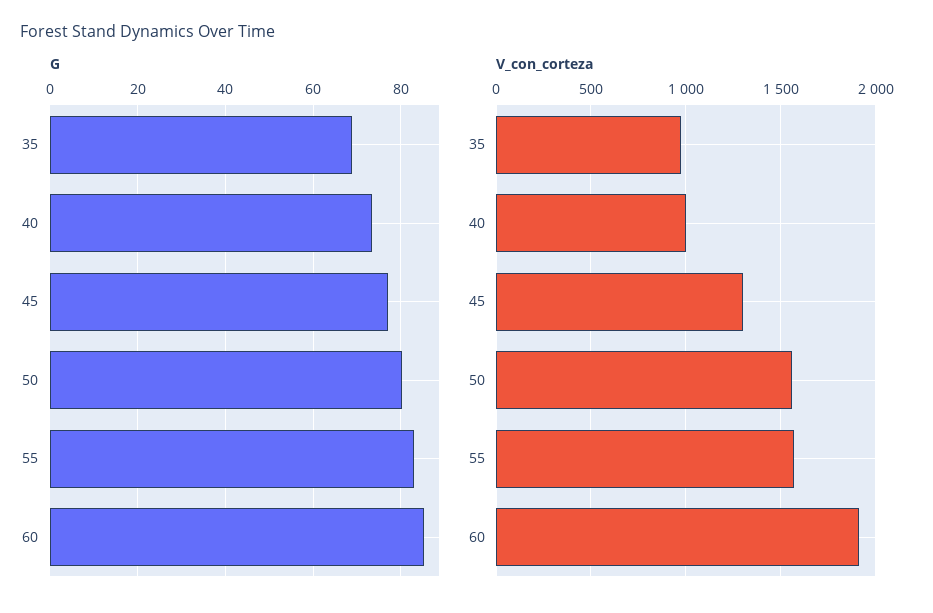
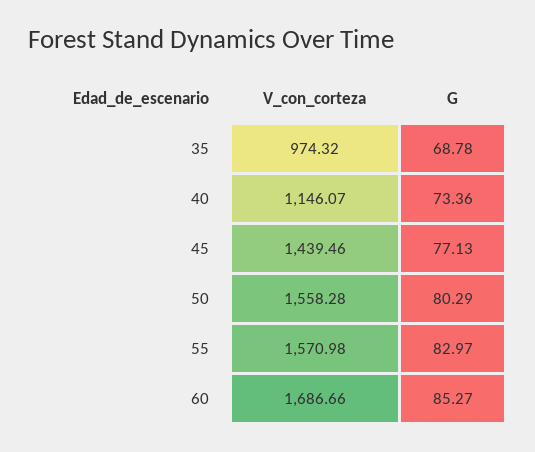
V_con_corteza, 40: 1000 -> 1146.07
V_con_corteza, 45: 1300 -> 1439.46
V_con_corteza, 60: 1900 -> 1686.66

